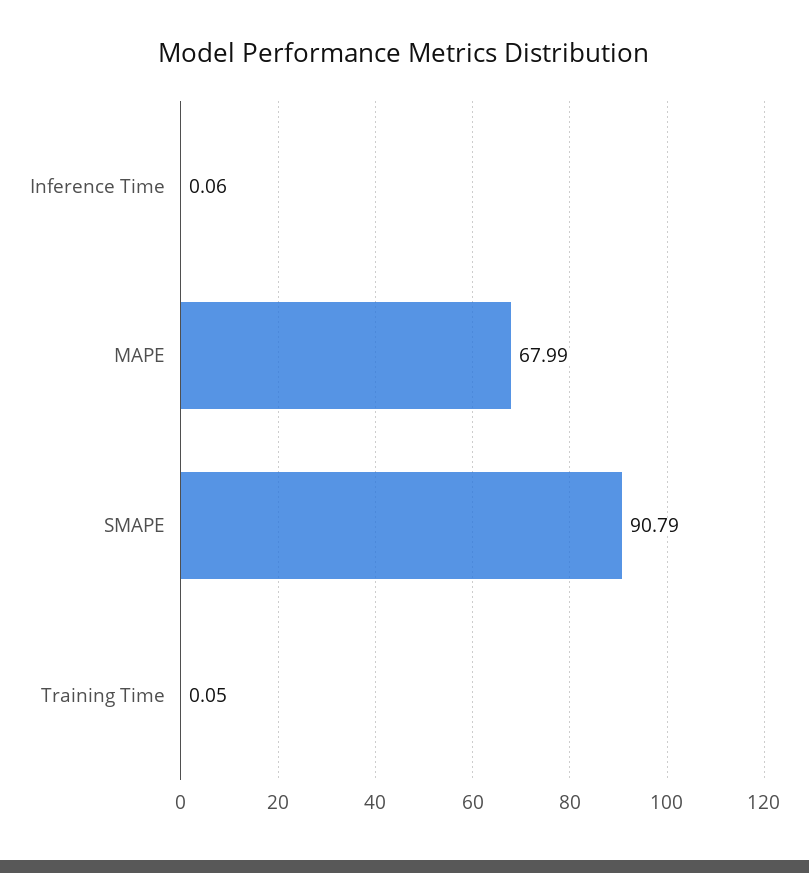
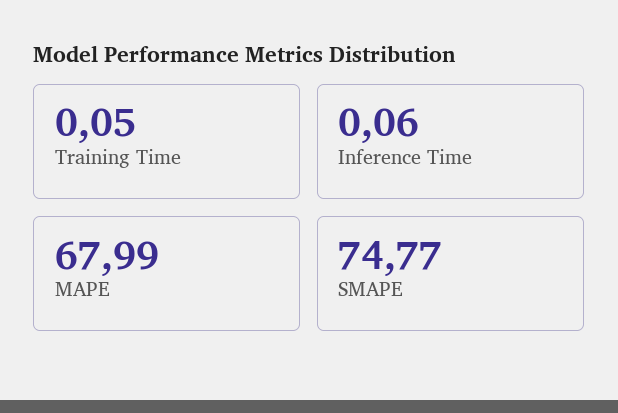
SMAPE: 90.79 -> 74.77

